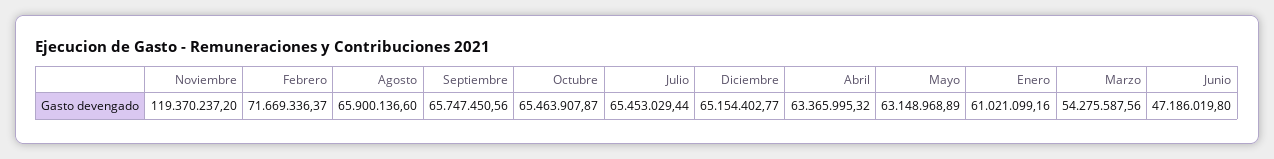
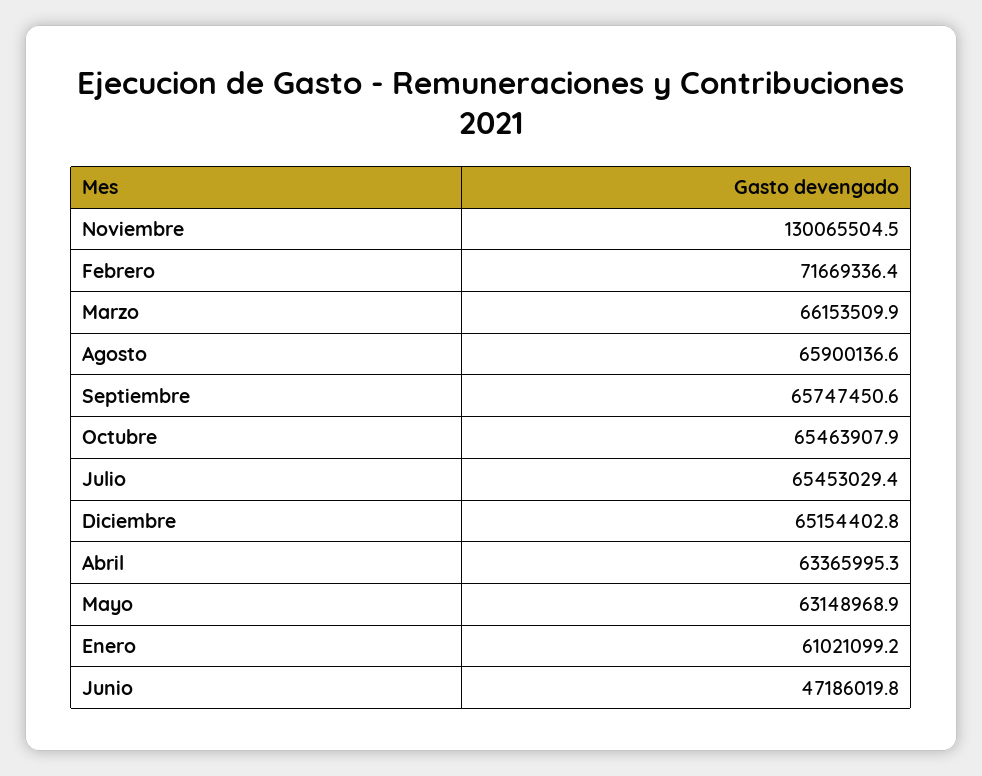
Noviembre: 119370237.2 -> 130065504.5
Marzo: 54275587.56 -> 66153509.9

